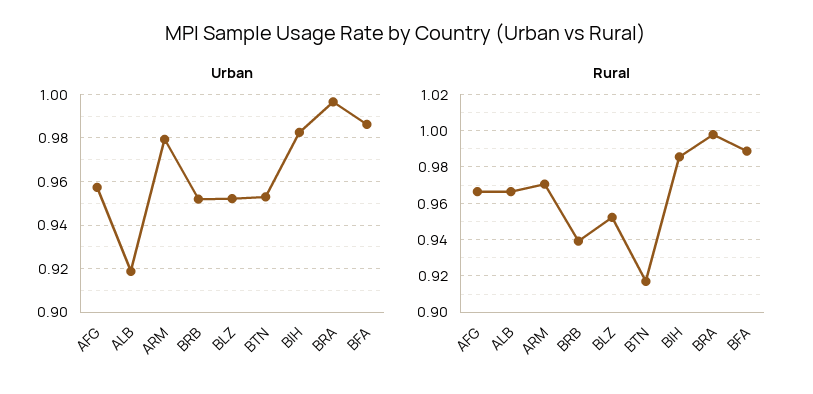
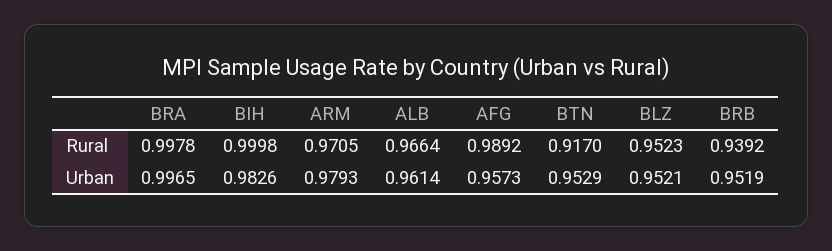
Urban, ALB: 0.92 -> 0.9614
Urban, BFA: 0.985 -> none
Rural, AFG: 0.965 -> 0.9892
Rural, BIH: 0.985 -> 0.9998
Rural, BFA: 0.99 -> none

